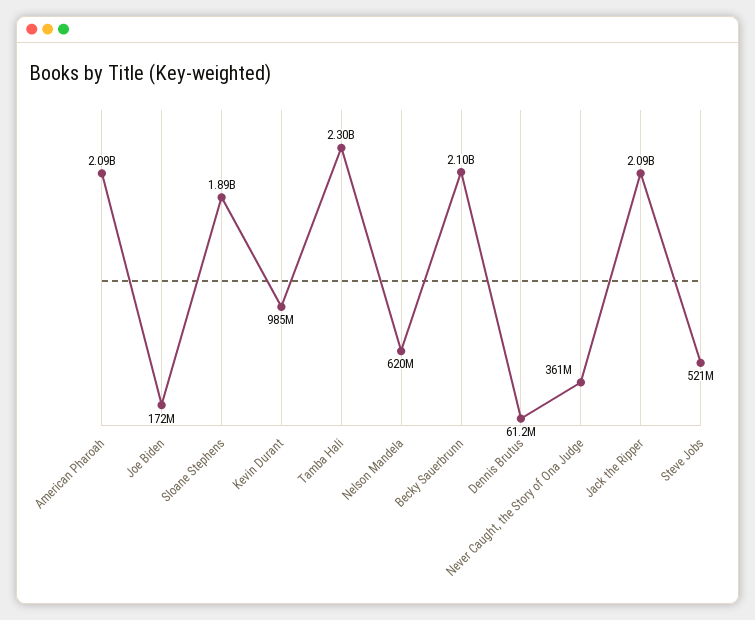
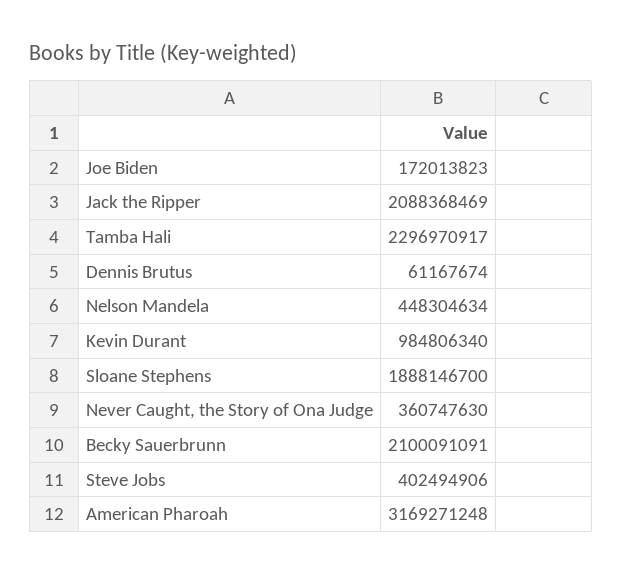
American Pharoah: 2090000000 -> 3169271248
Nelson Mandela: 620000000 -> 448304634
Steve Jobs: 521000000 -> 402494906

